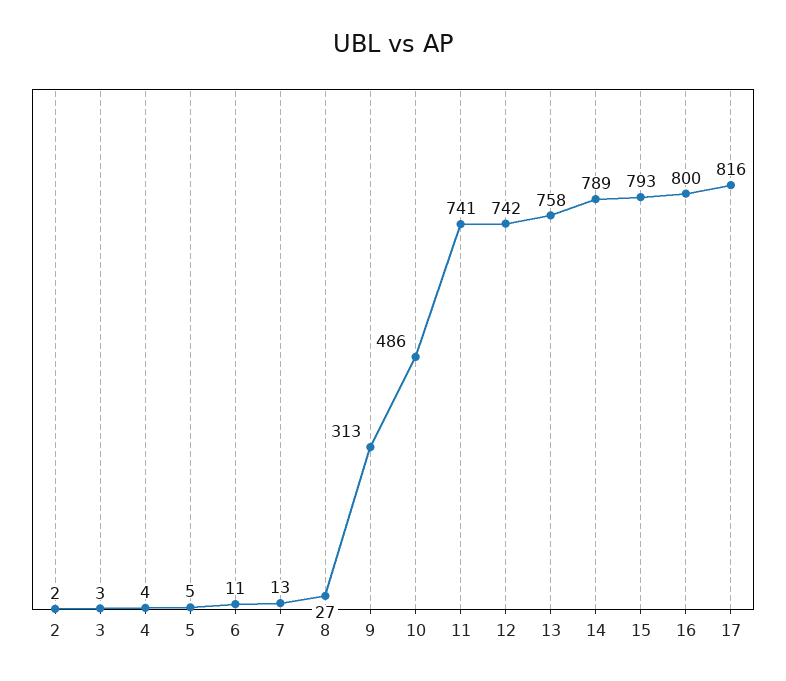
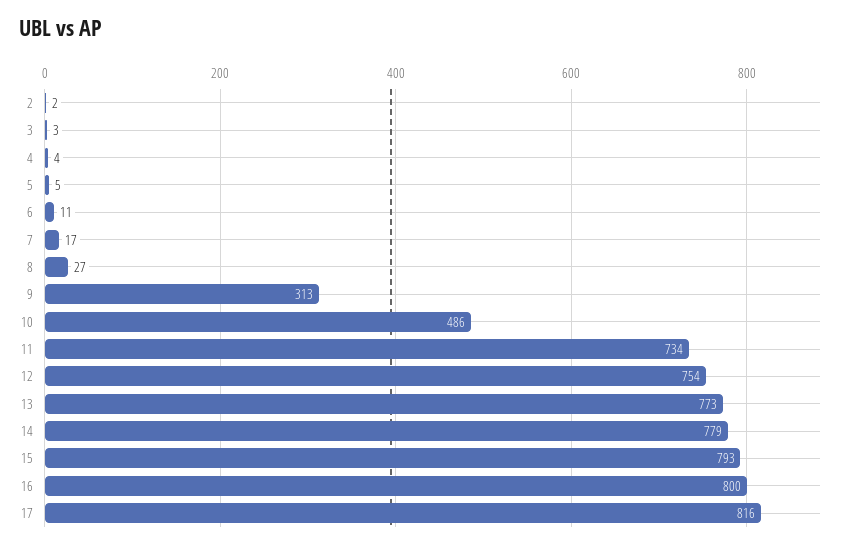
7: 13 -> 17
11: 741 -> 734
12: 742 -> 754
13: 758 -> 773
14: 789 -> 779

